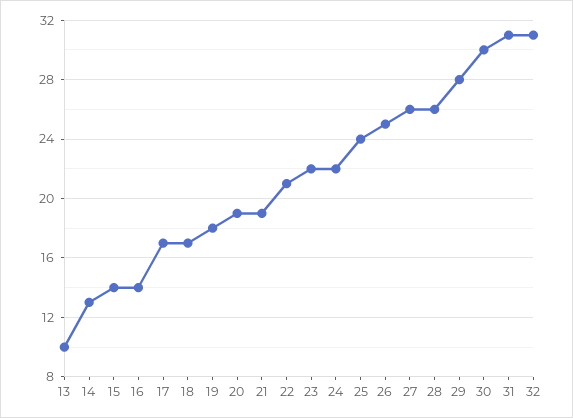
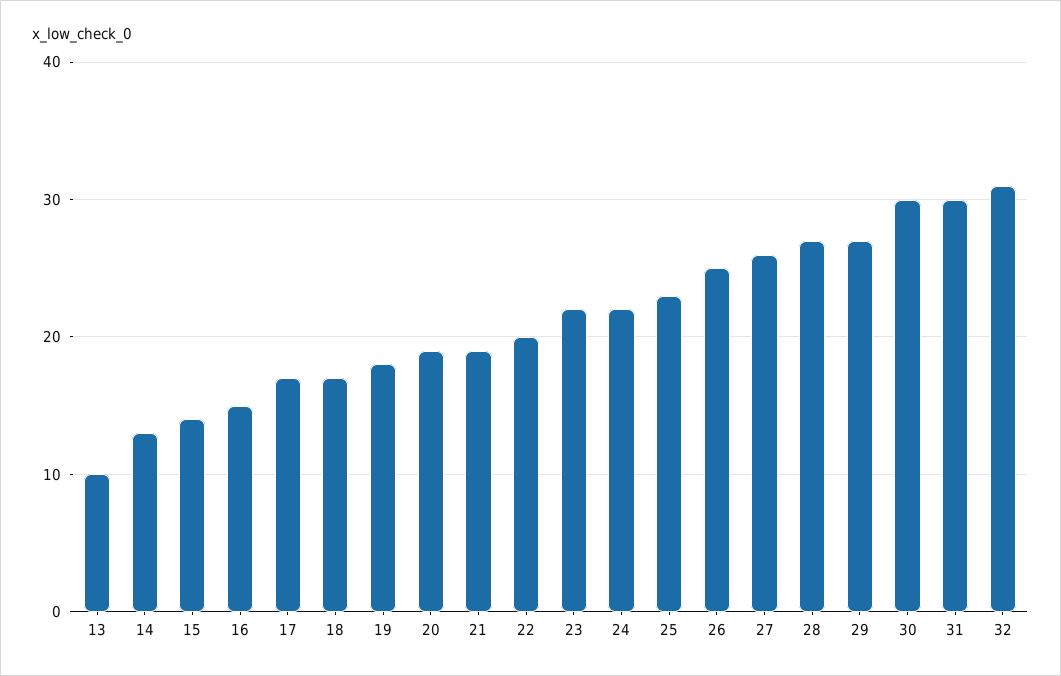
16: 14 -> 15
22: 21 -> 20
25: 24 -> 23
28: 26 -> 27
29: 28 -> 27
31: 31 -> 30

